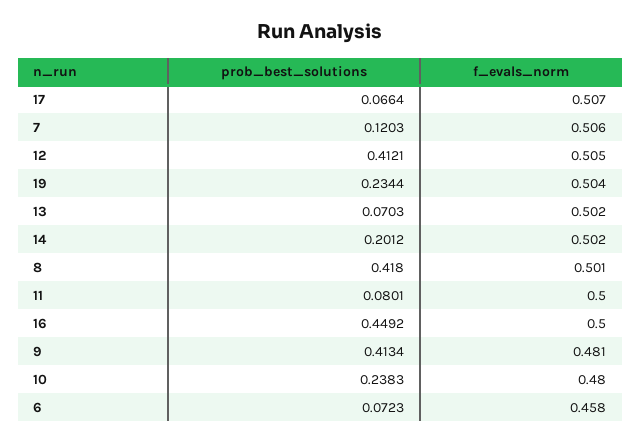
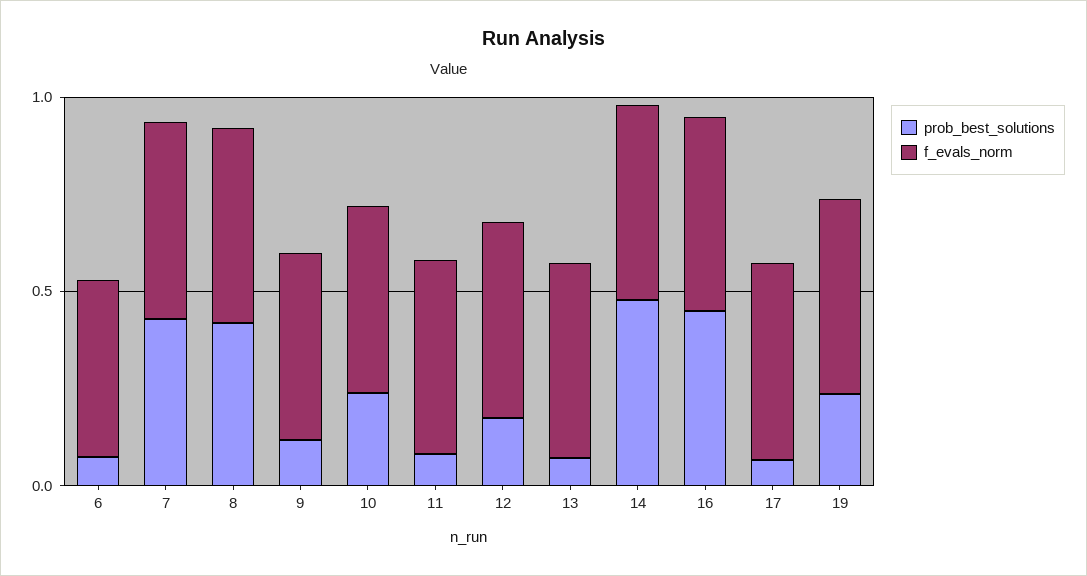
prob_best_solutions, 7: 0.1203 -> 0.4
prob_best_solutions, 12: 0.4121 -> 0.2
prob_best_solutions, 14: 0.2012 -> 0.5
prob_best_solutions, 9: 0.4134 -> 0.1

